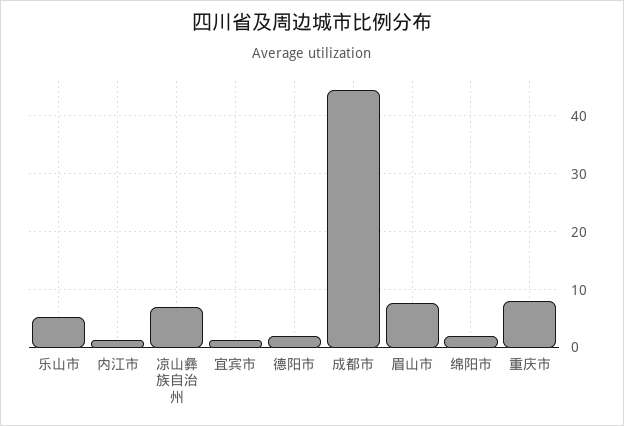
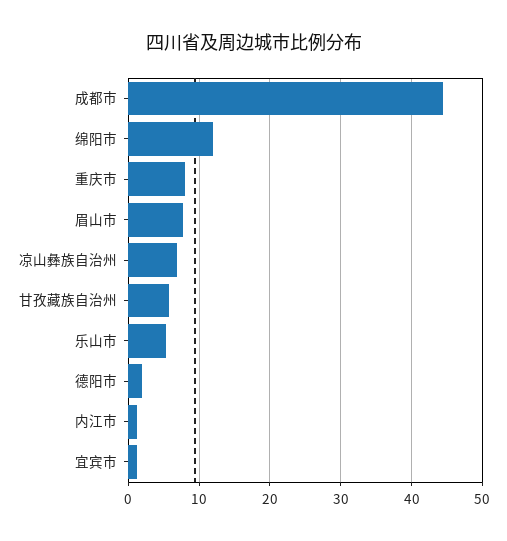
绵阳市: 2 -> 12
甘孜藏族自治州: none -> 6

